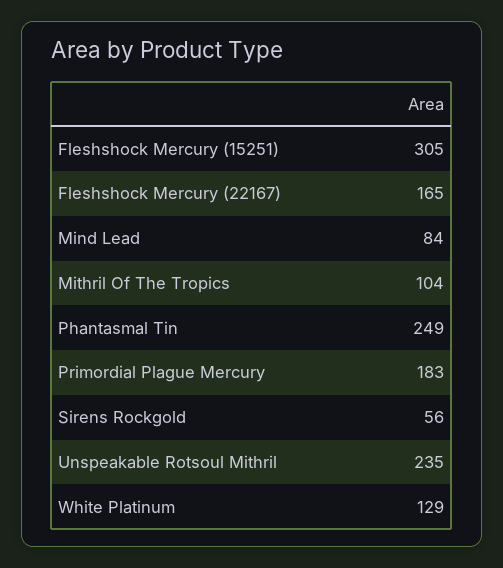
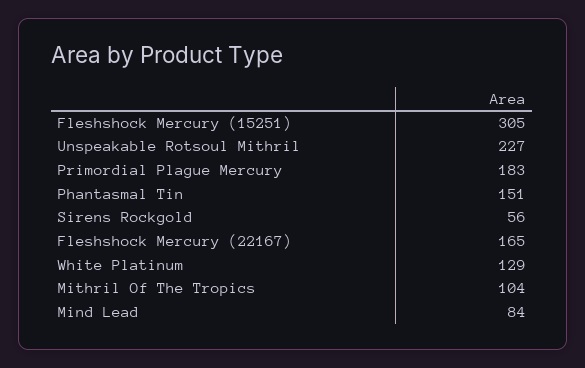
Phantasmal Tin: 249 -> 151
Unspeakable Rotsoul Mithril: 235 -> 227

